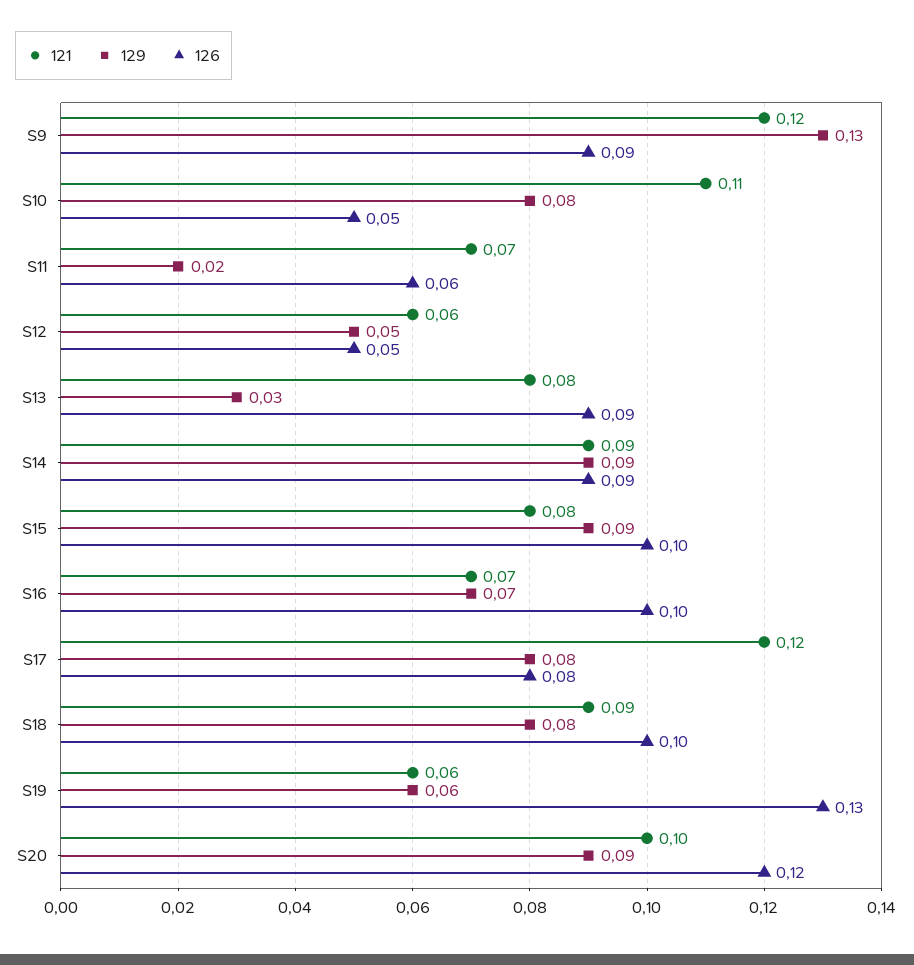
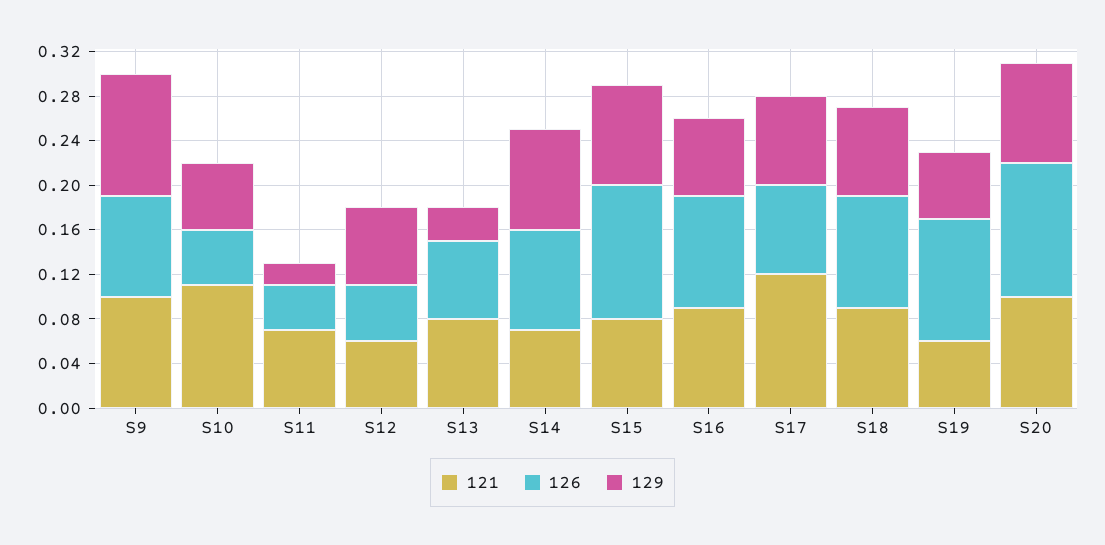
121, S9: 0.12 -> 0.1
129, S9: 0.13 -> 0.11
129, S10: 0.08 -> 0.06
126, S11: 0.06 -> 0.04
129, S12: 0.05 -> 0.07
126, S13: 0.09 -> 0.07
121, S14: 0.09 -> 0.07
126, S15: 0.1 -> 0.12
121, S16: 0.07 -> 0.09
126, S19: 0.13 -> 0.11

